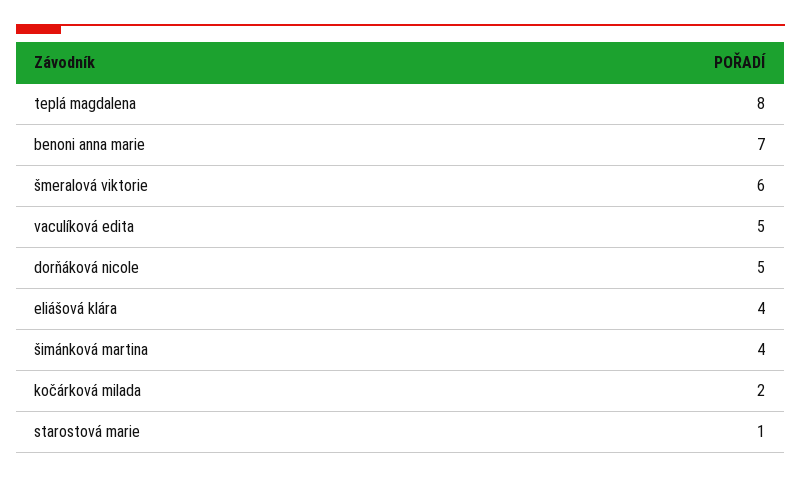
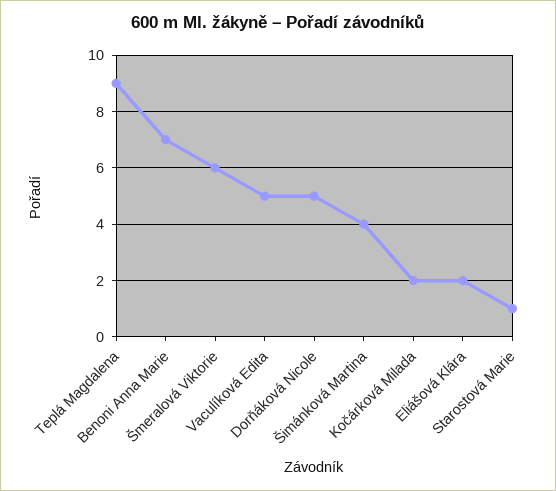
teplá magdalena: 8 -> 9
eliášová klára: 4 -> 2

